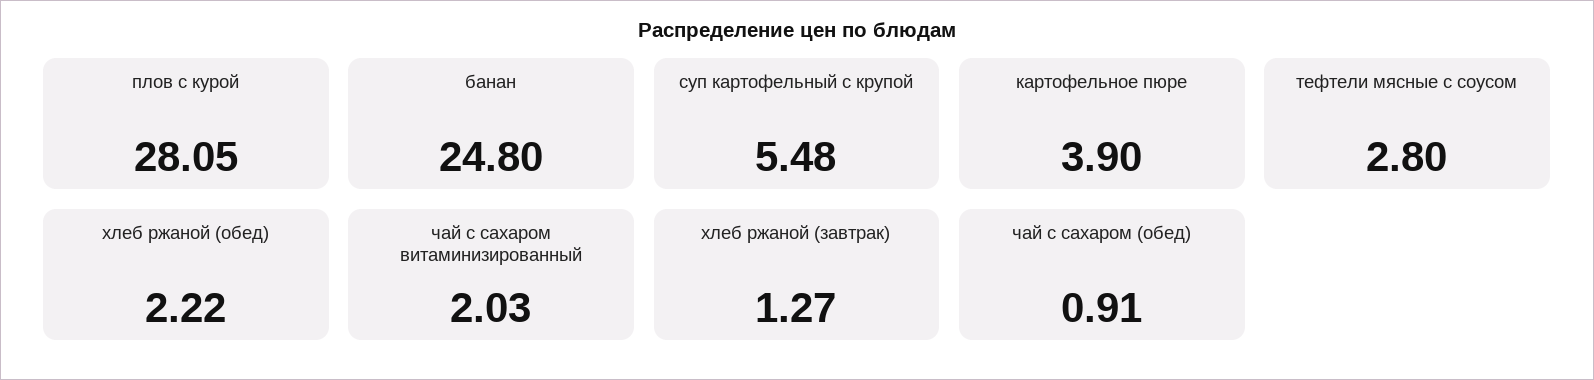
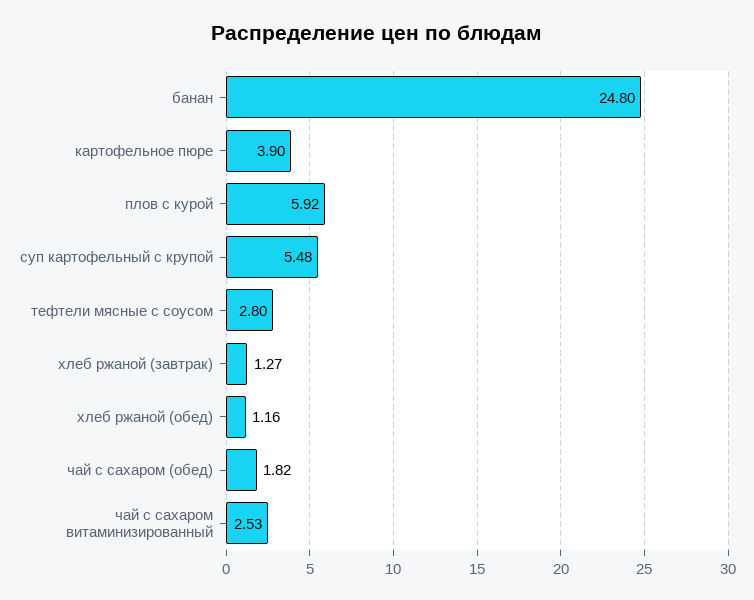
плов с курой: 28.05 -> 5.92
хлеб ржаной (обед): 2.22 -> 1.16
чай с сахаром витаминизированный: 2.03 -> 2.53
чай с сахаром (обед): 0.91 -> 1.82

